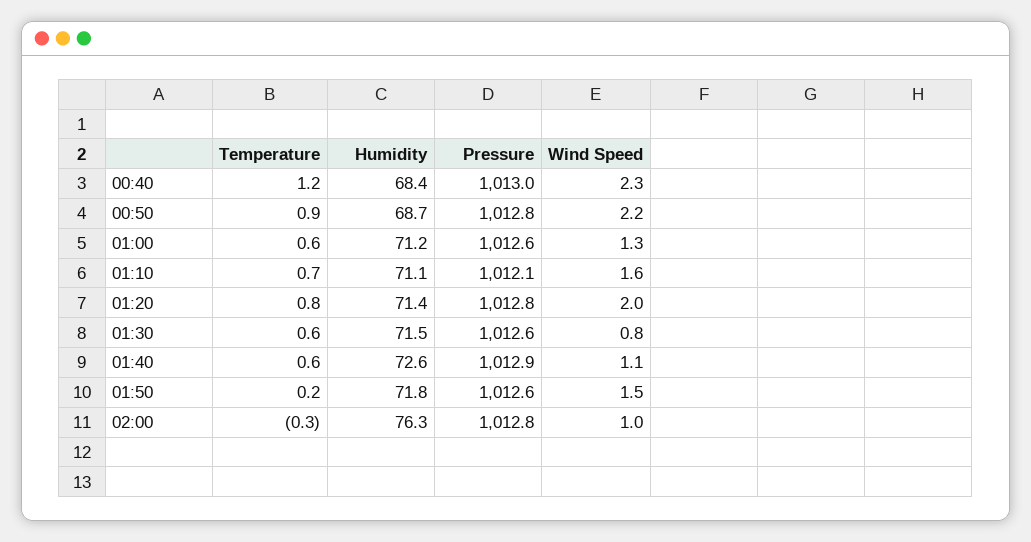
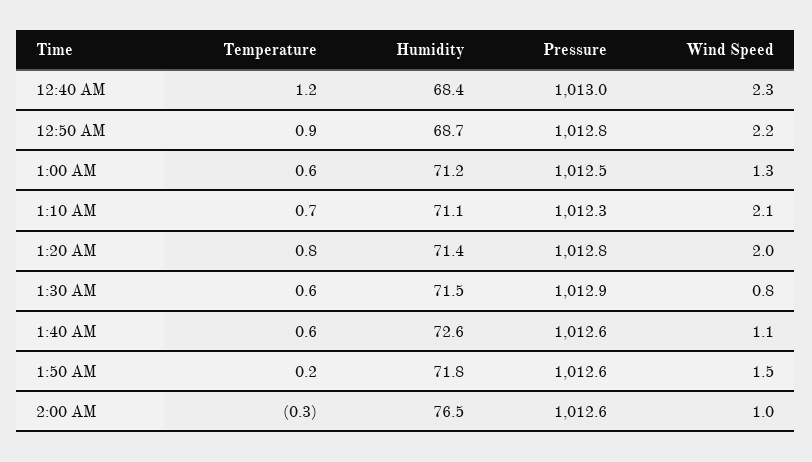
Pressure, 01:00: 1012.6 -> 1012.5
Pressure, 01:10: 1012.1 -> 1012.3
Wind Speed, 01:10: 1.6 -> 2.1
Pressure, 01:30: 1012.6 -> 1012.9
Pressure, 01:40: 1012.9 -> 1012.6
Humidity, 02:00: 76.3 -> 76.5
Pressure, 02:00: 1012.8 -> 1012.6

